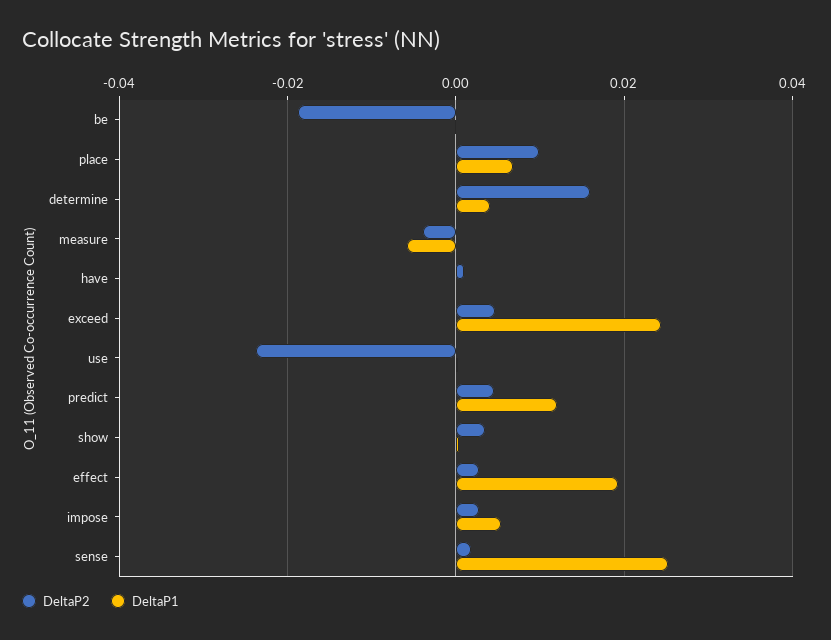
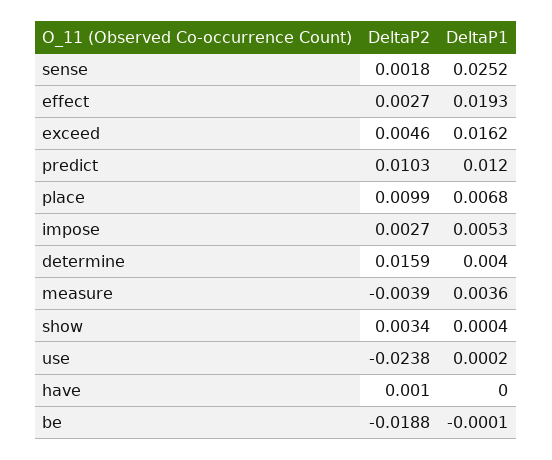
DeltaP1, measure: -0.006 -> 0.0036
DeltaP1, exceed: 0.024 -> 0.0162
DeltaP2, predict: 0.004 -> 0.0103

